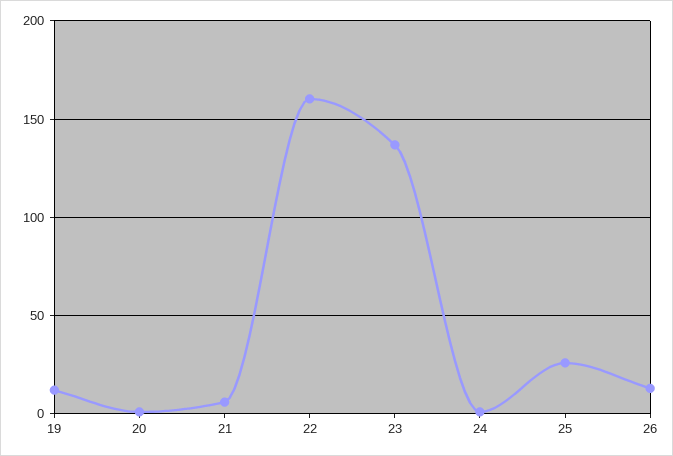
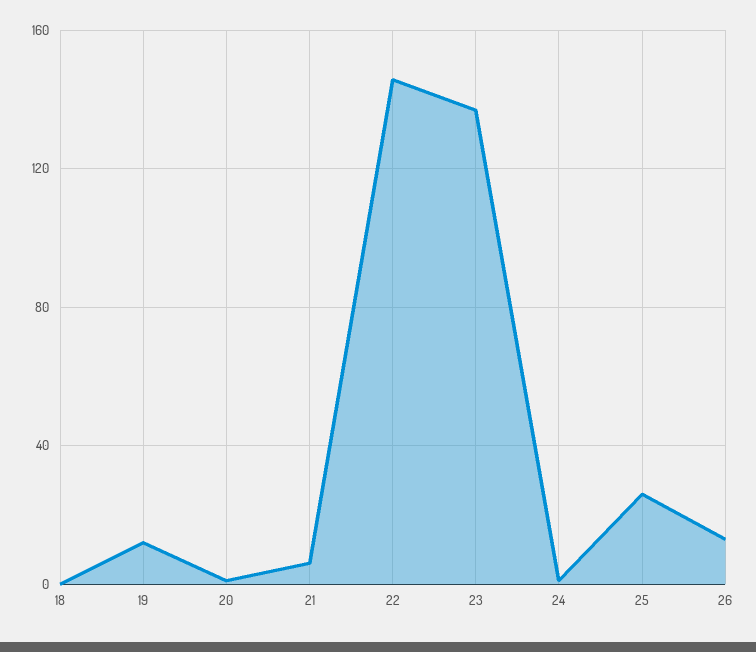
22: 160 -> 145
18: none -> 0

